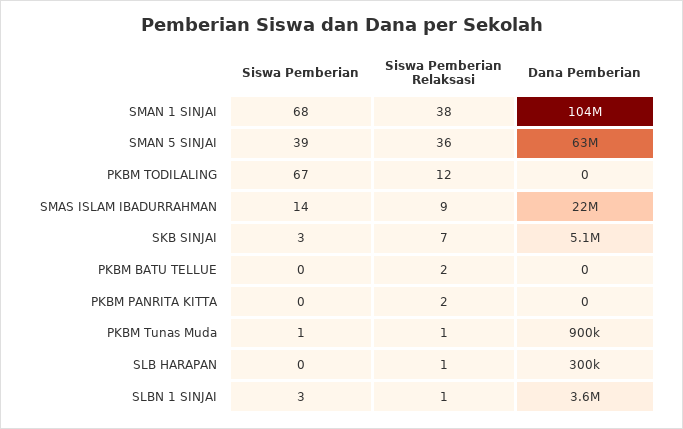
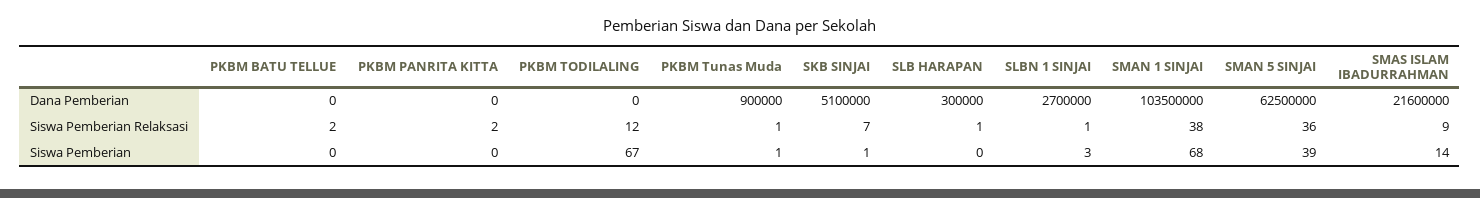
Siswa Pemberian, SKB SINJAI: 3 -> 1
Dana Pemberian, SLBN 1 SINJAI: 3600000 -> 2700000

